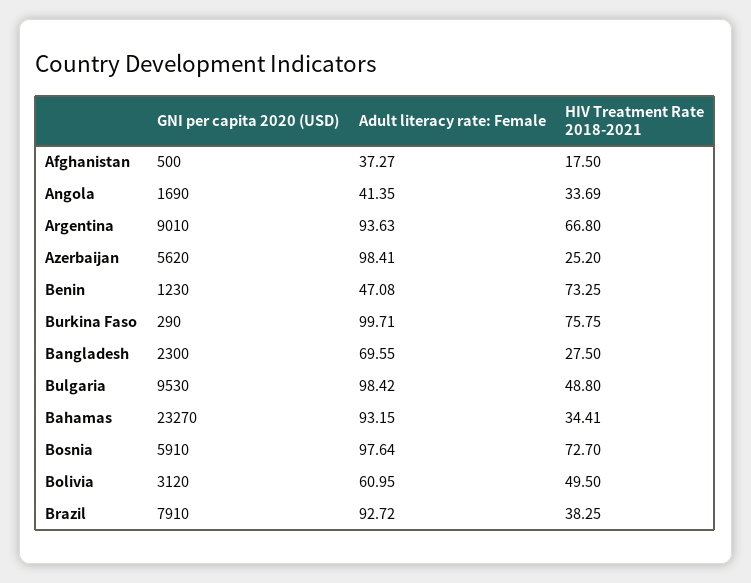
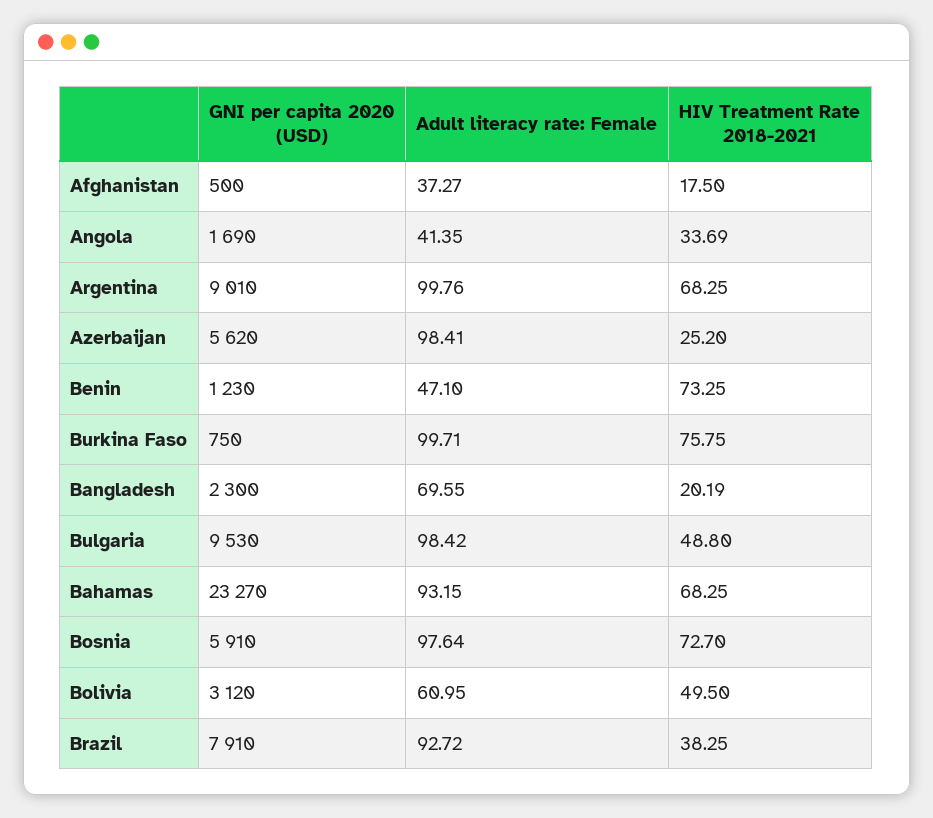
Adult literacy rate: Female, Argentina: 93.63 -> 99.76
HIV Treatment Rate 2018-2021, Argentina: 66.8 -> 68.25
Adult literacy rate: Female, Benin: 47.08 -> 47.1
GNI per capita 2020 (USD), Burkina Faso: 290 -> 750
HIV Treatment Rate 2018-2021, Bangladesh: 27.5 -> 20.19
HIV Treatment Rate 2018-2021, Bahamas: 34.41 -> 68.25

